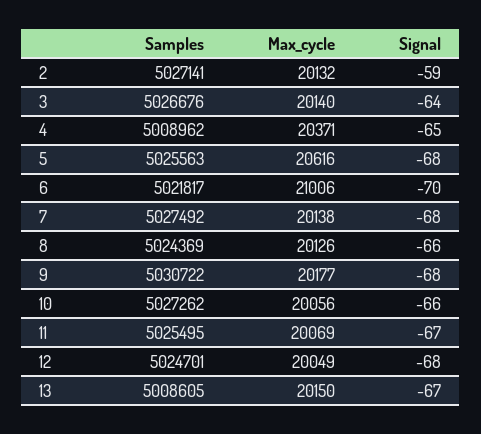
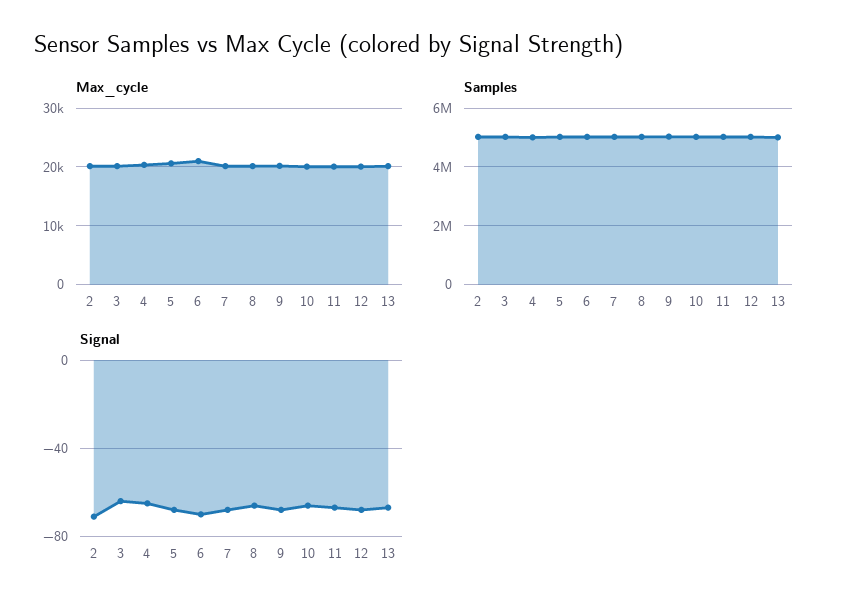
Signal, 2: -59 -> -70

